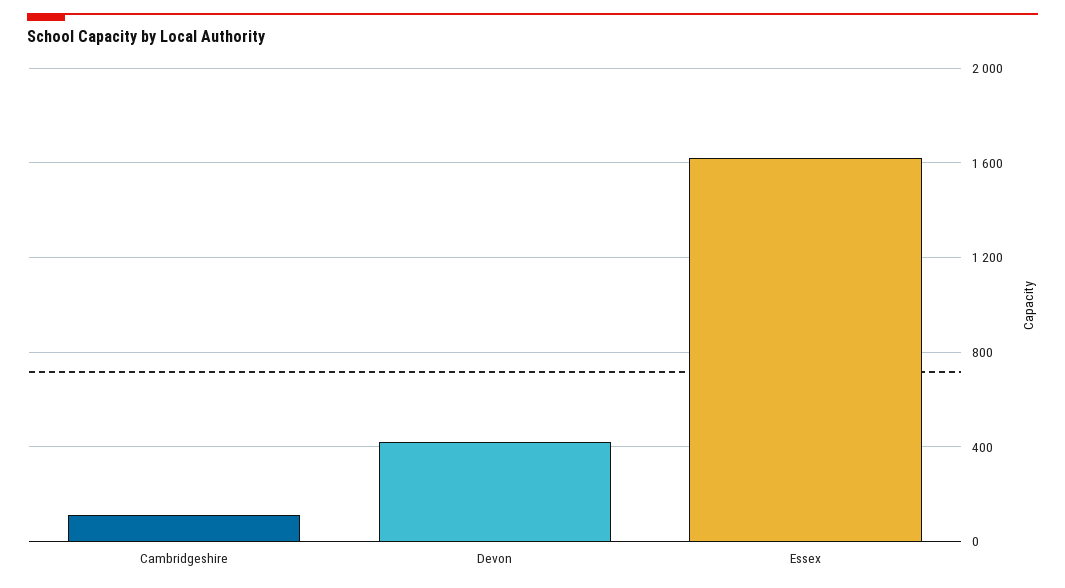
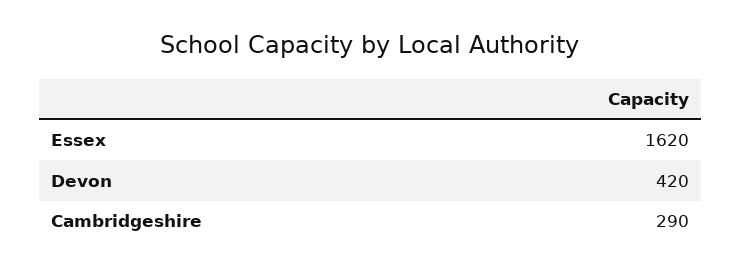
Cambridgeshire: 100 -> 290

